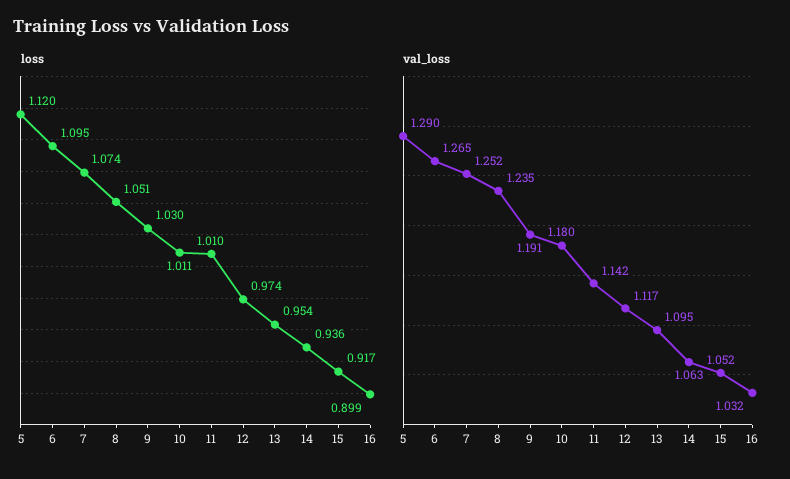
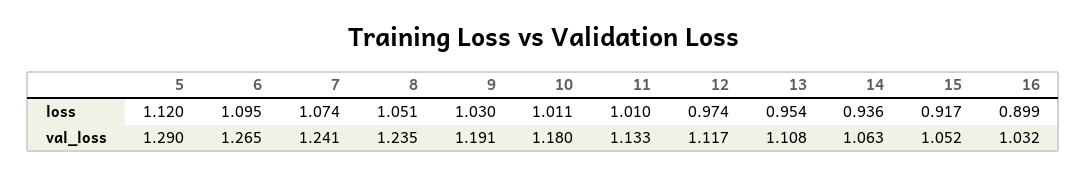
val_loss, 7: 1.252 -> 1.241
val_loss, 11: 1.142 -> 1.133
val_loss, 13: 1.095 -> 1.108

